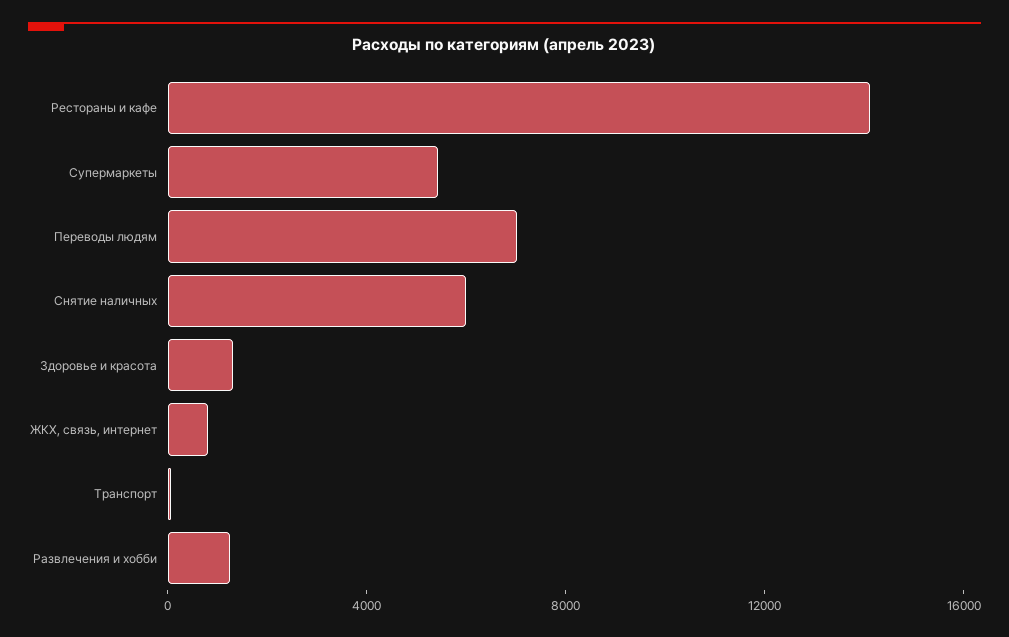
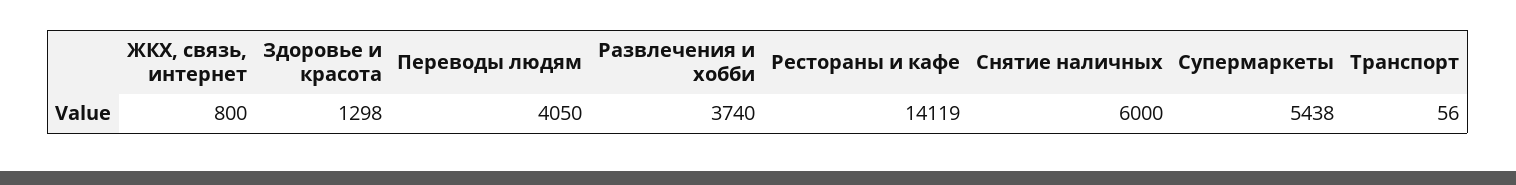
Переводы людям: 7000 -> 4050
Развлечения и хобби: 1000 -> 3740

